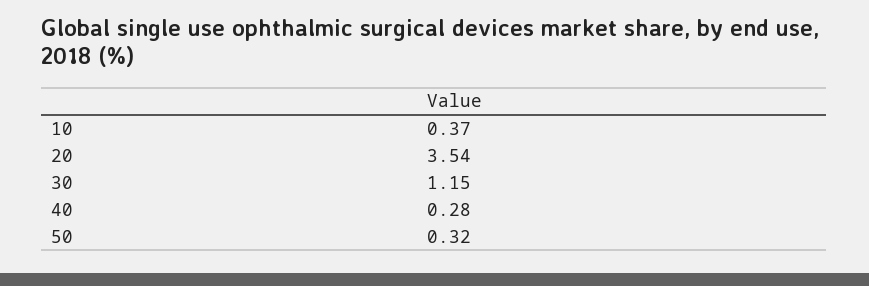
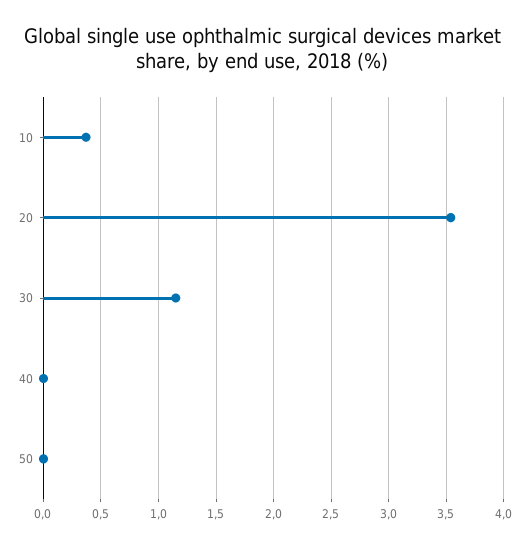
40: 0.28 -> 0
50: 0.32 -> 0

